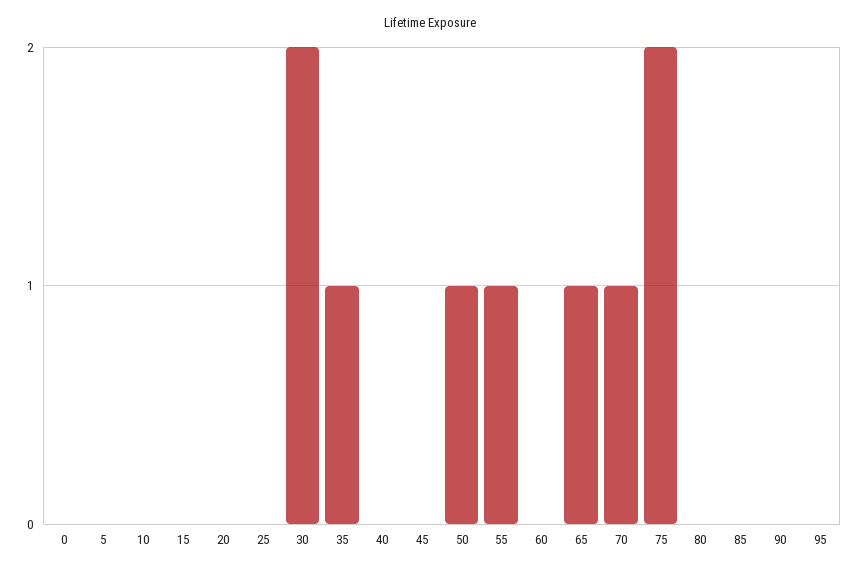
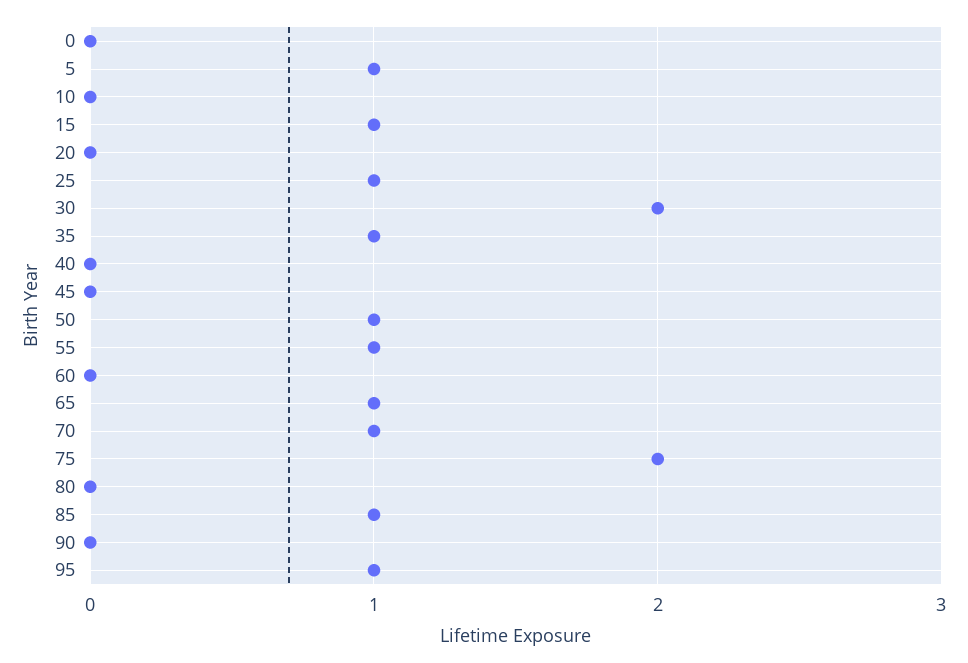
5: 0 -> 1
15: 0 -> 1
25: 0 -> 1
85: 0 -> 1
95: 0 -> 1

